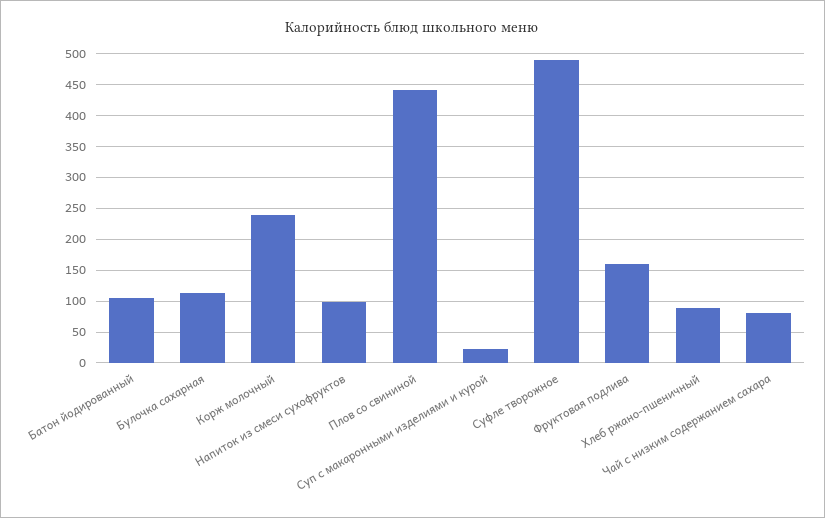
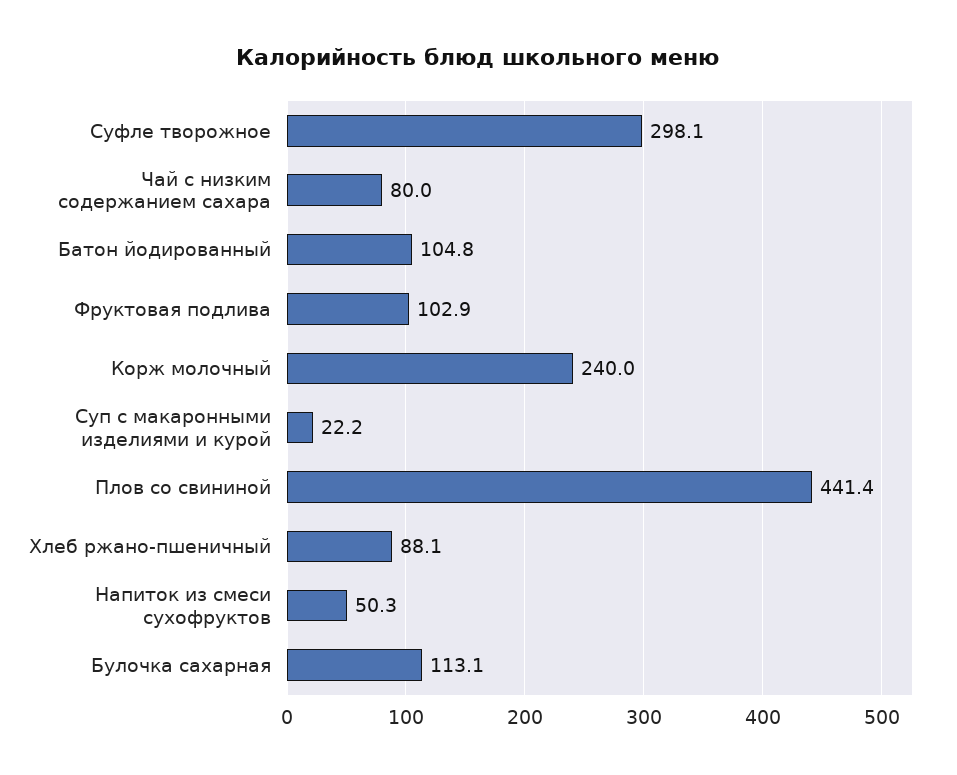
Напиток из смеси сухофруктов: 100 -> 50.3
Суфле творожное: 490 -> 298.1
Фруктовая подлива: 160 -> 102.9

